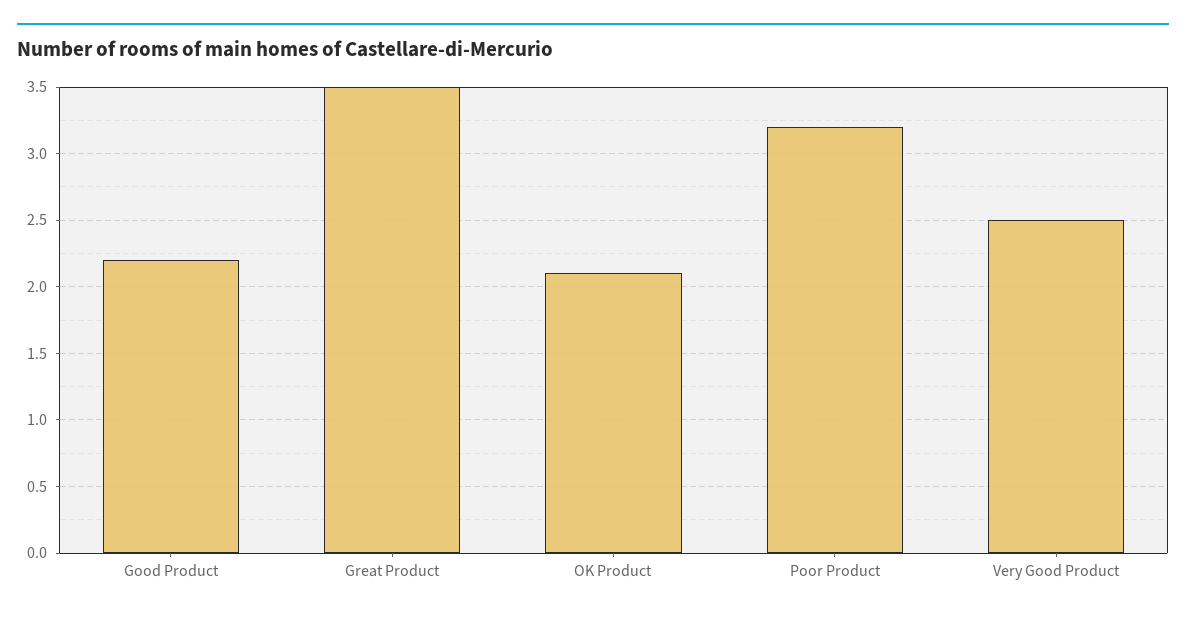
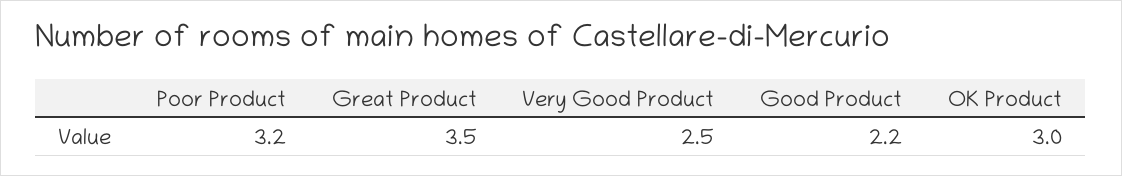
OK Product: 2.1 -> 3

